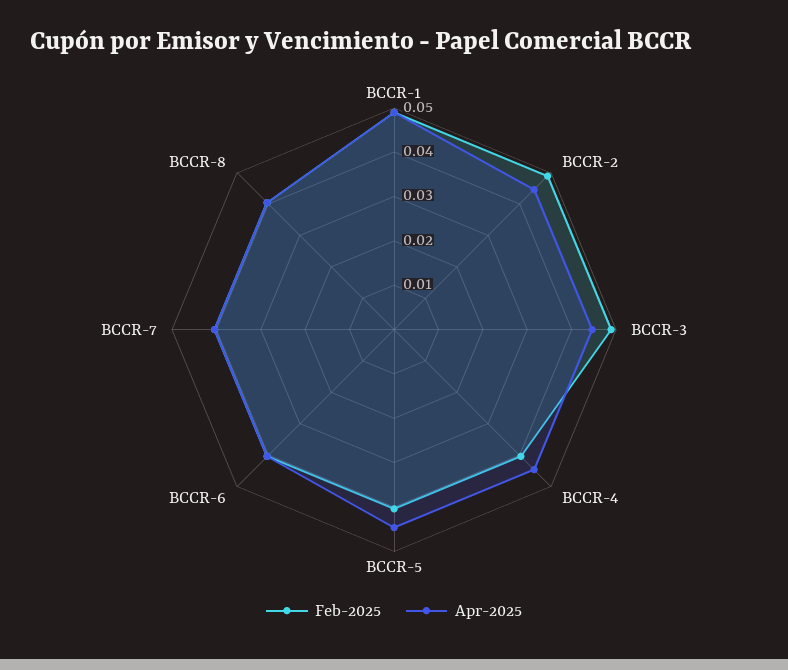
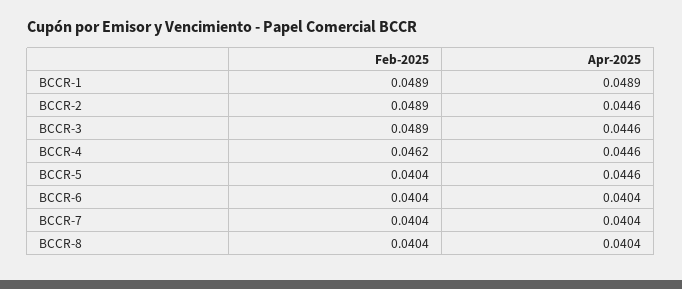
Feb-2025, BCCR-4: 0.04 -> 0.0462

